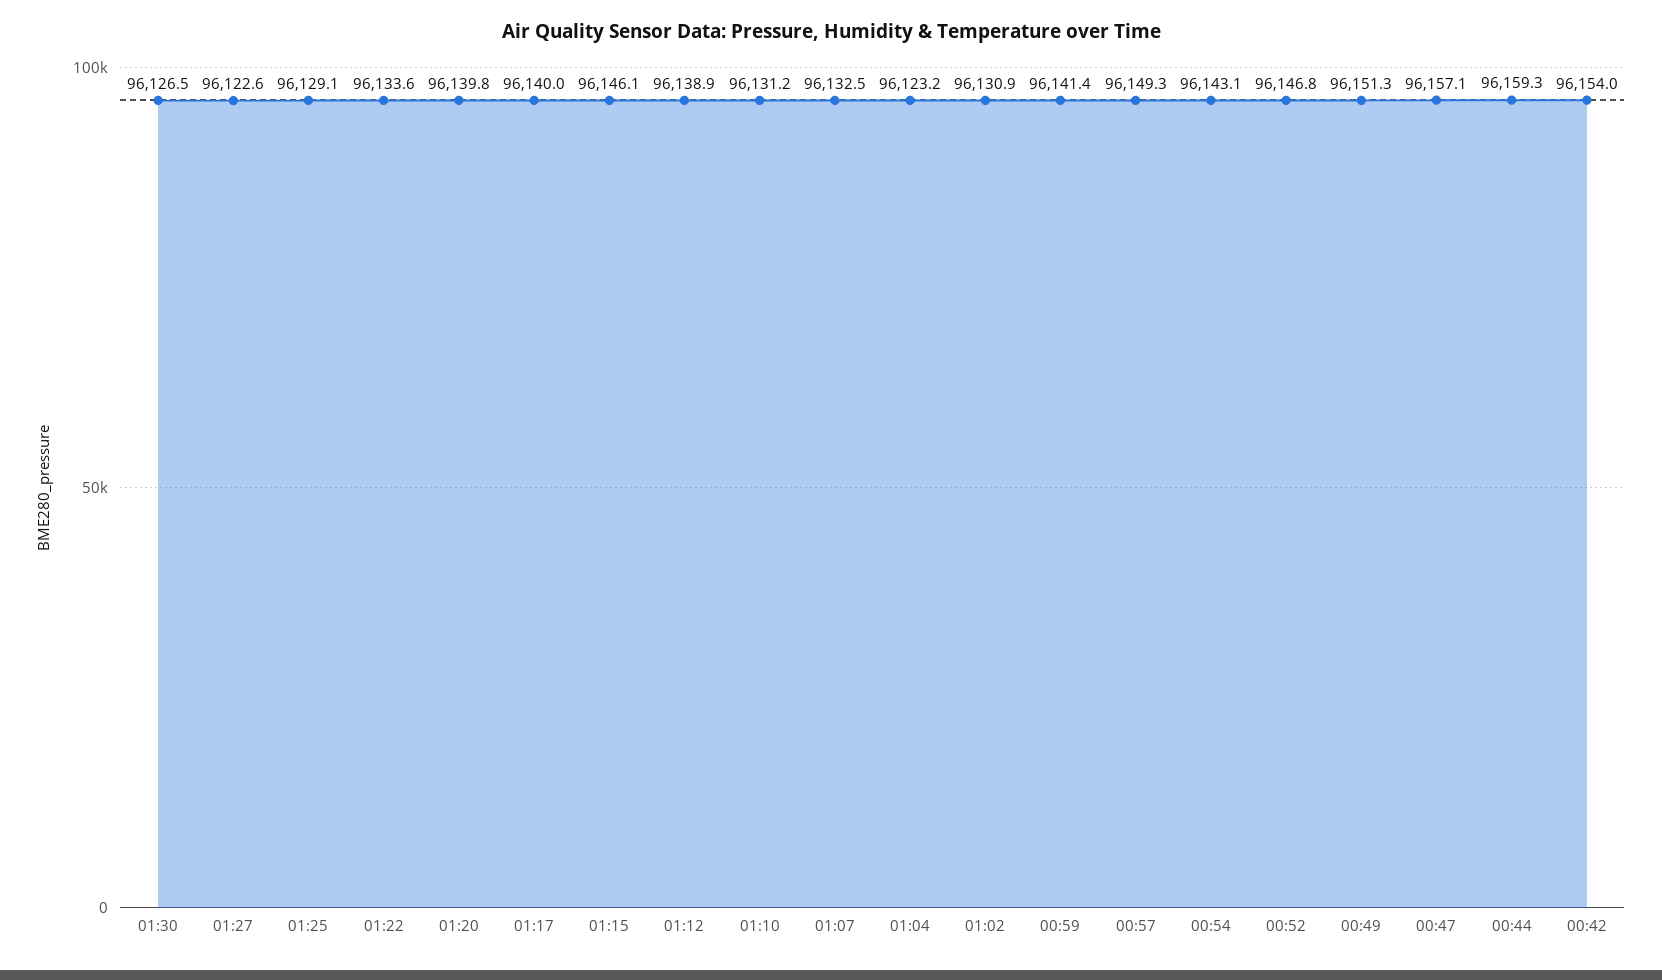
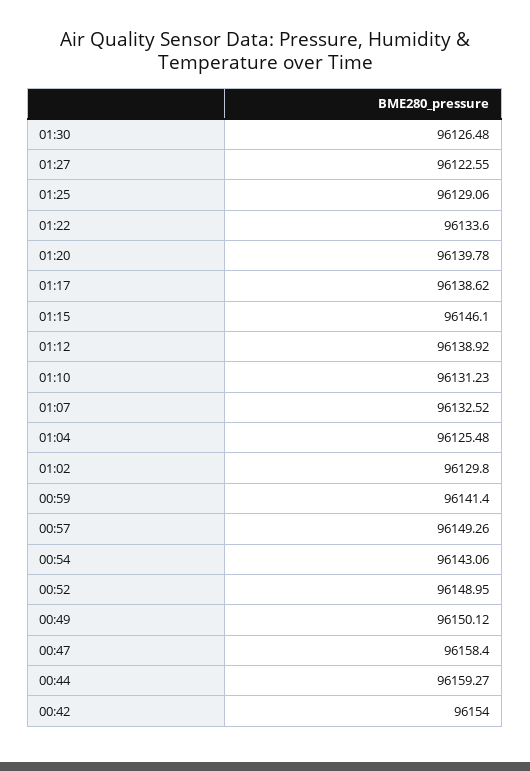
01:17: 96140 -> 96138.62
01:04: 96123.2 -> 96125.48
01:02: 96130.9 -> 96129.8
00:52: 96146.8 -> 96148.95
00:49: 96151.3 -> 96150.12
00:47: 96157.1 -> 96158.4

